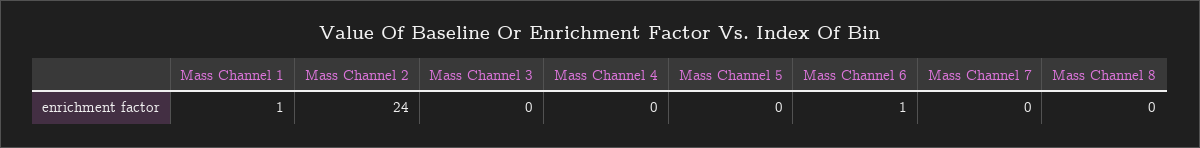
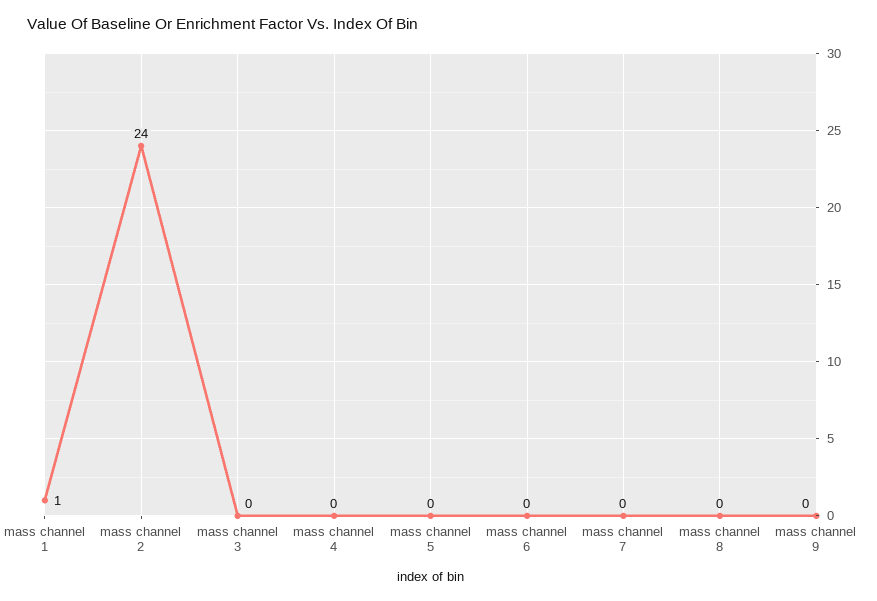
Mass Channel 6: 1 -> 0
mass channel 9: none -> 0

